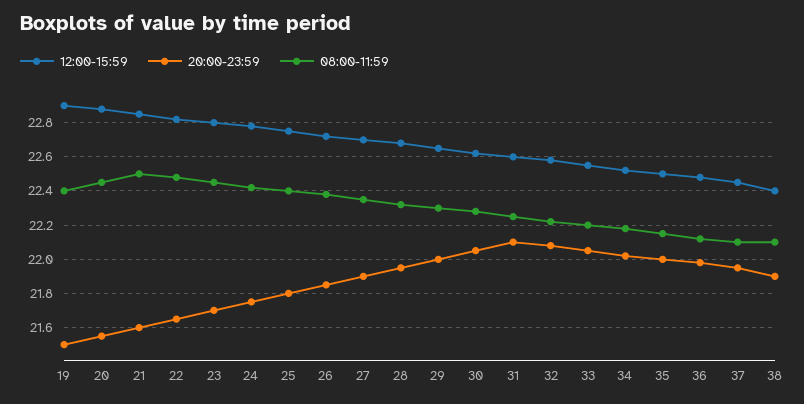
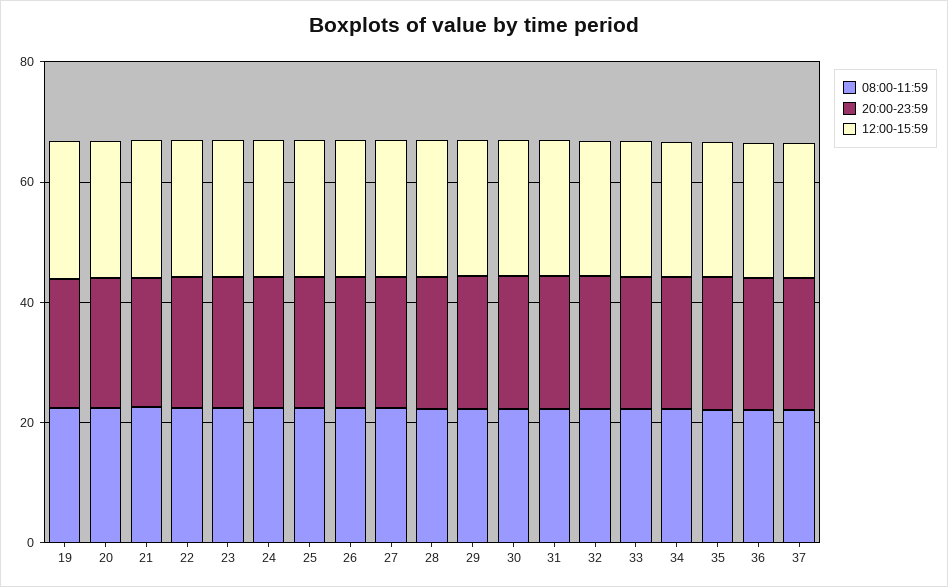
12:00-15:59, 38: 22.4 -> none
20:00-23:59, 38: 21.9 -> none
08:00-11:59, 38: 22.1 -> none

